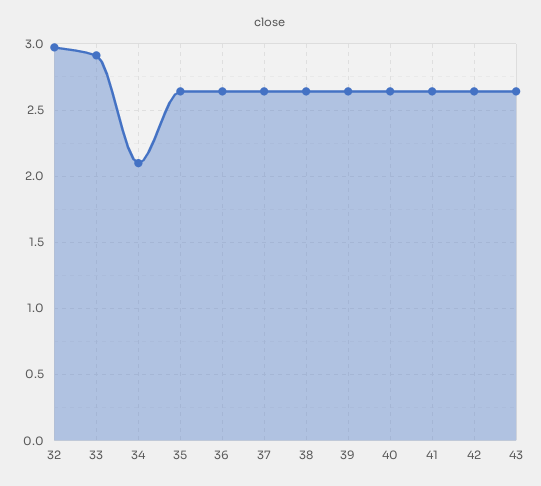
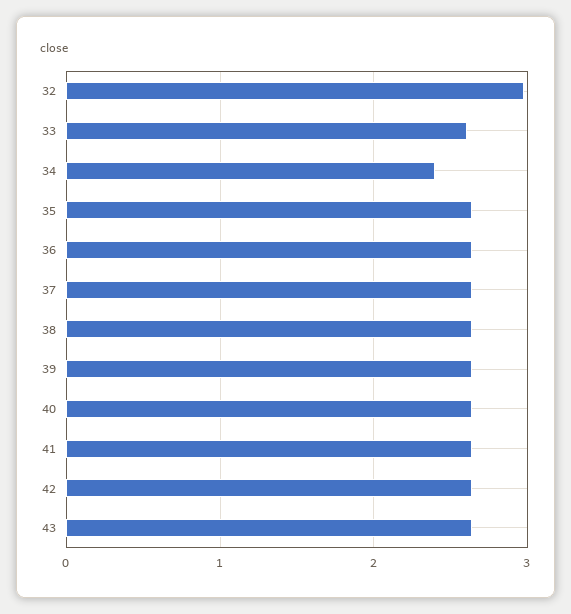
33: 2.9 -> 2.6
34: 2.1 -> 2.4

